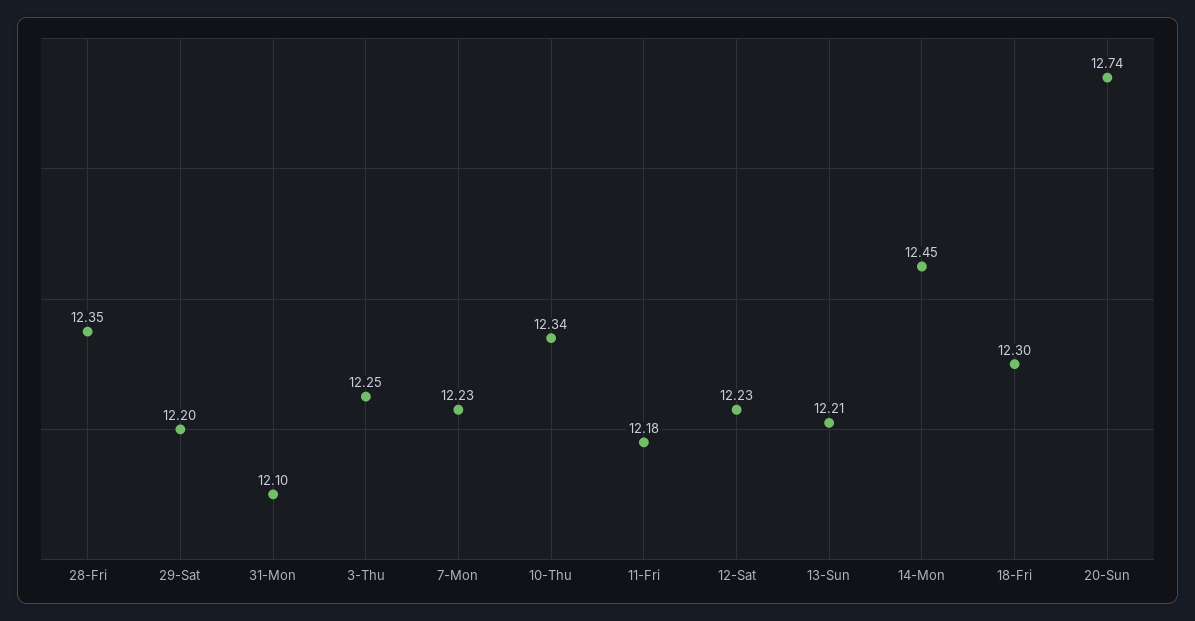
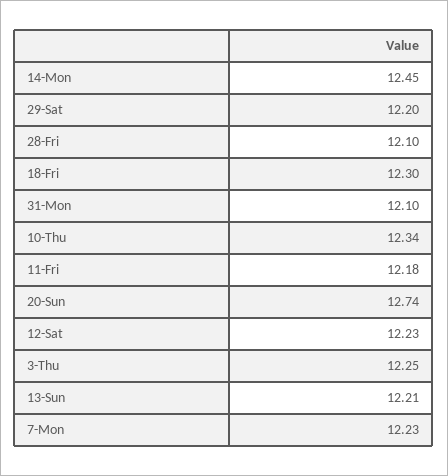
28-Fri: 12.35 -> 12.1

